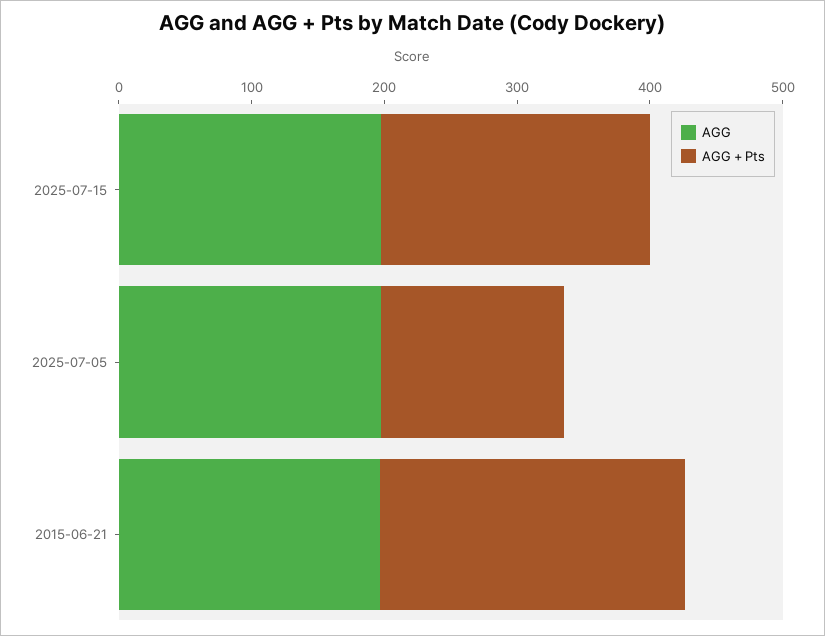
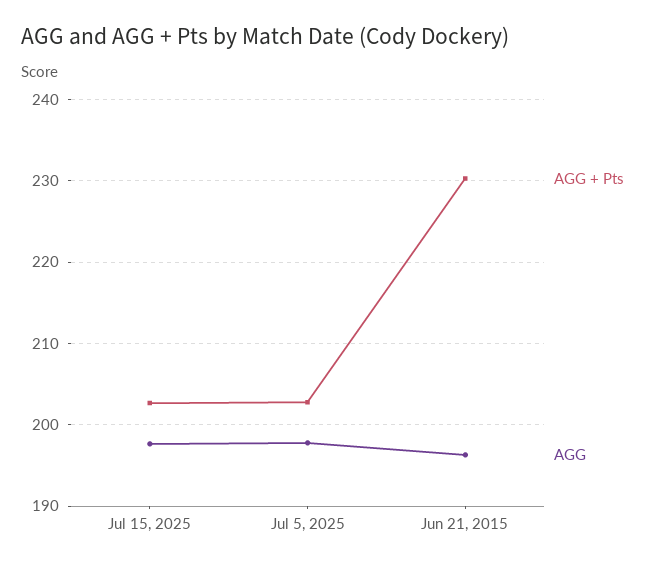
AGG + Pts, 2025-07-05: 140 -> 203

